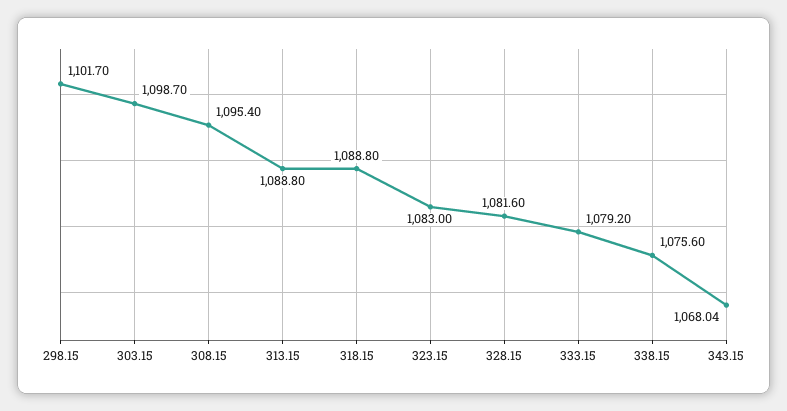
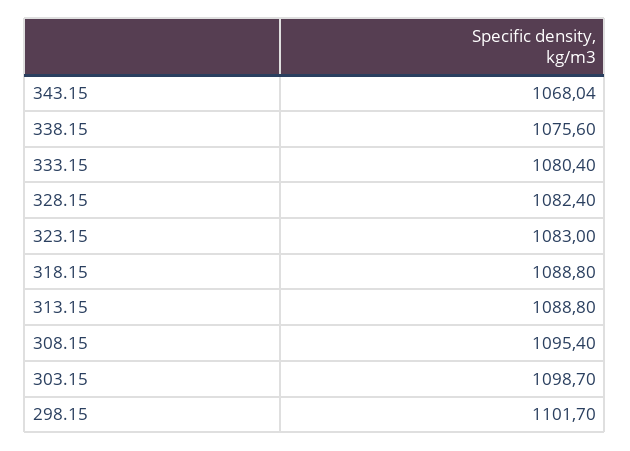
328.15: 1081.6 -> 1082.4
333.15: 1079.2 -> 1080.4

